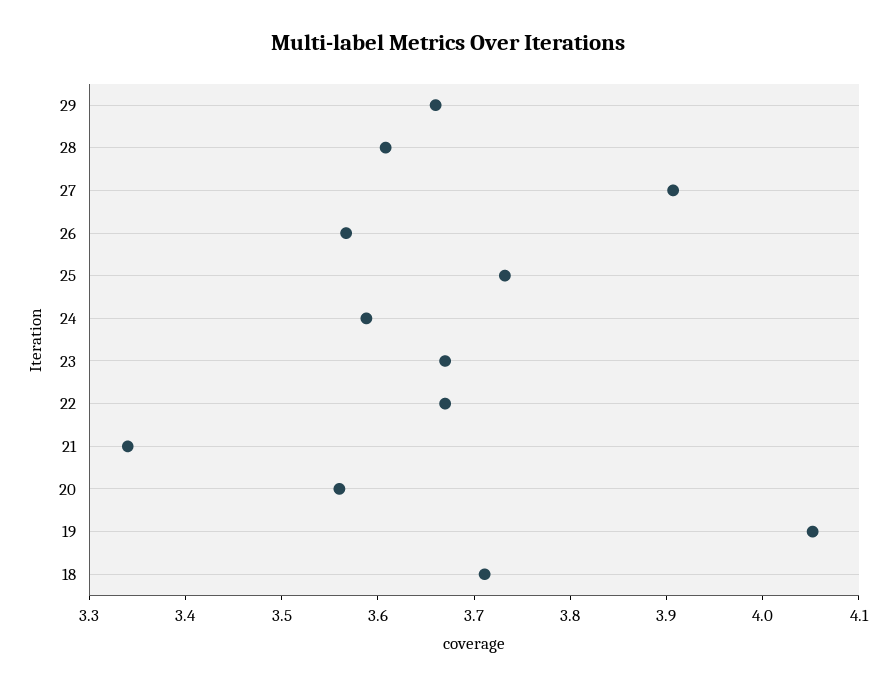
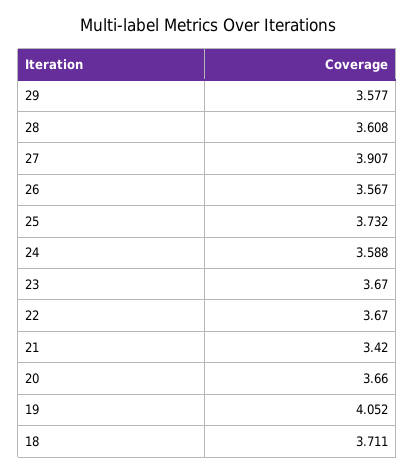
29: 3.66 -> 3.577
21: 3.34 -> 3.42
20: 3.56 -> 3.66

